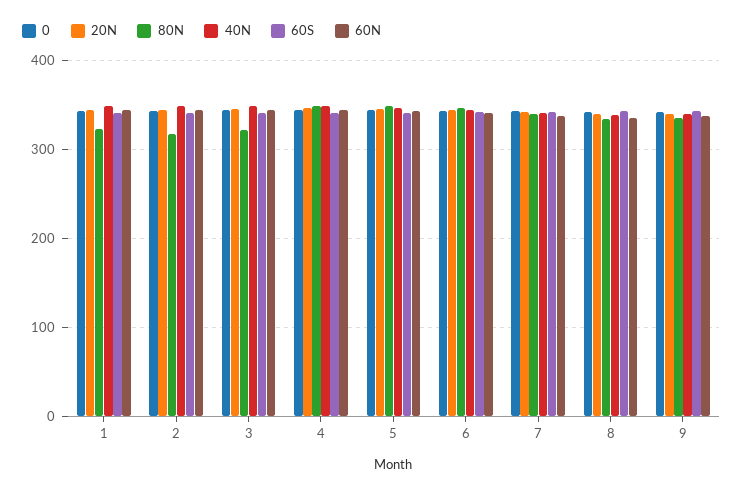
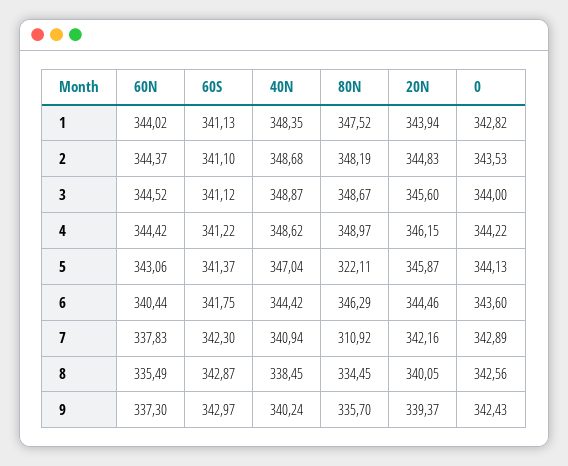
80N, 1: 320 -> 347.52
80N, 2: 320 -> 348.19
80N, 3: 320 -> 348.67
80N, 5: 350 -> 322.11
80N, 7: 340 -> 310.92

